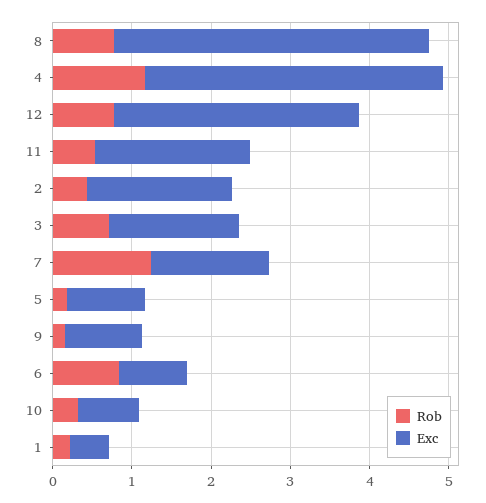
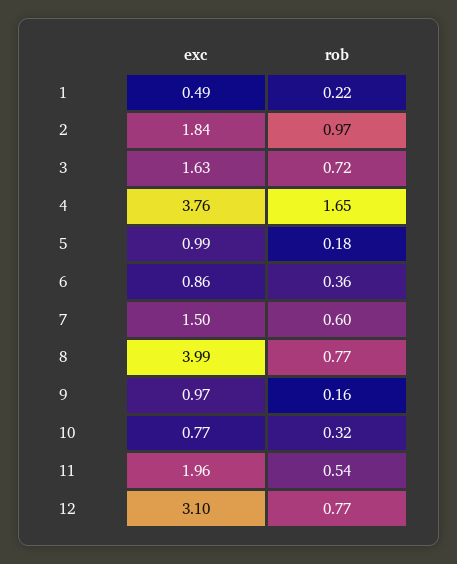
Rob, 4: 1.2 -> 1.65
Rob, 2: 0.4 -> 0.97
Rob, 7: 1.2 -> 0.6
Rob, 6: 0.8 -> 0.36

